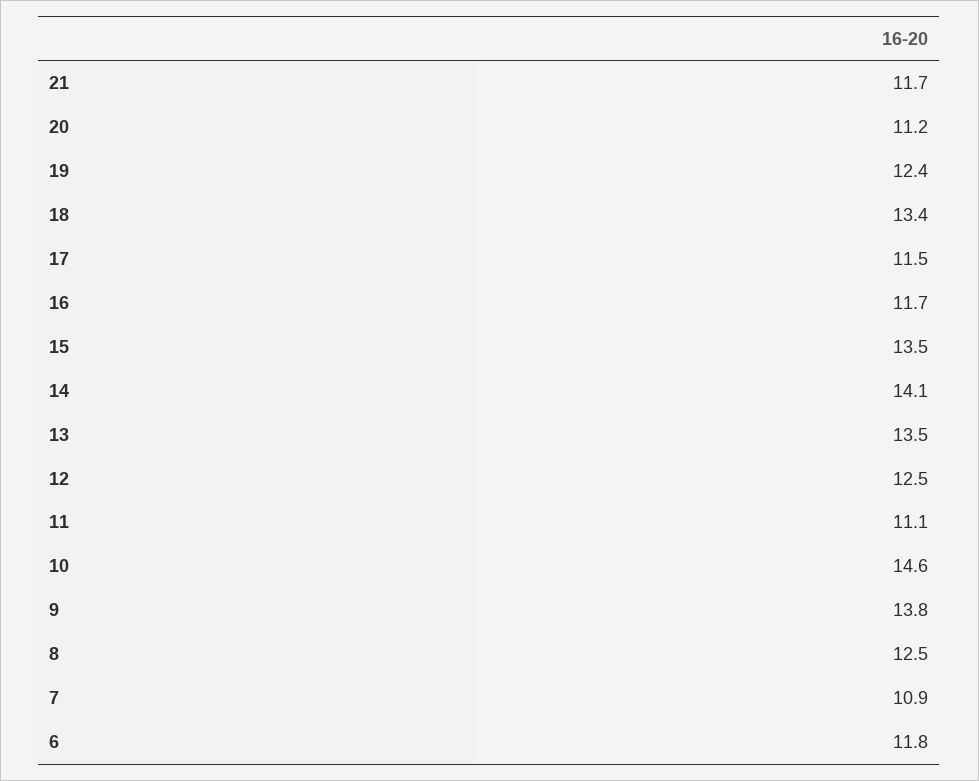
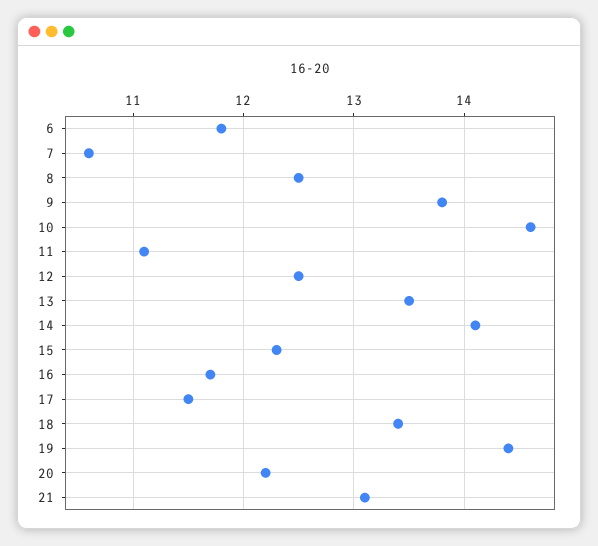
21: 11.7 -> 13.1
20: 11.2 -> 12.2
19: 12.4 -> 14.4
15: 13.5 -> 12.3
7: 10.9 -> 10.6

